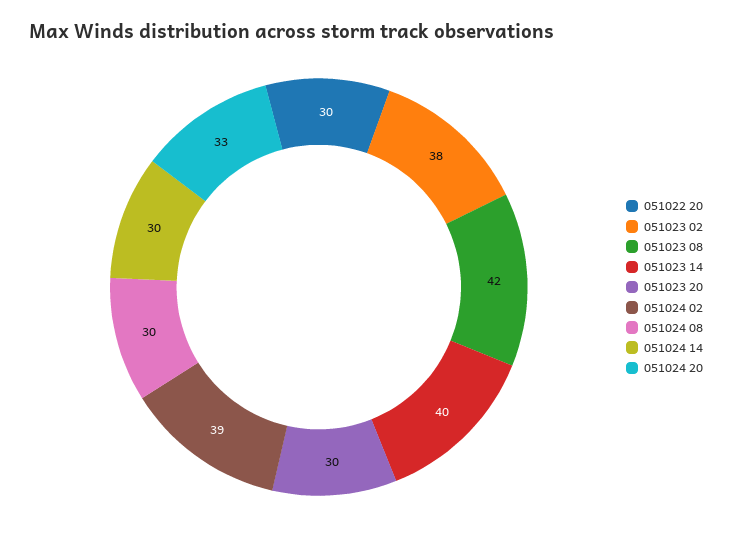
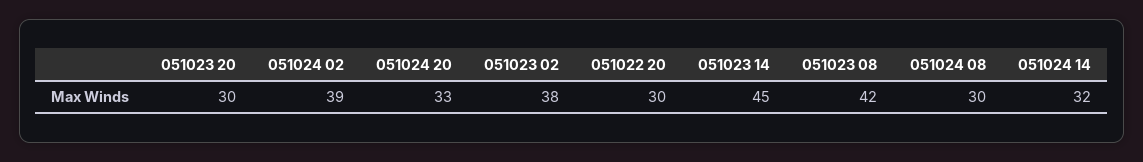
051023 14: 40 -> 45
051024 14: 30 -> 32

